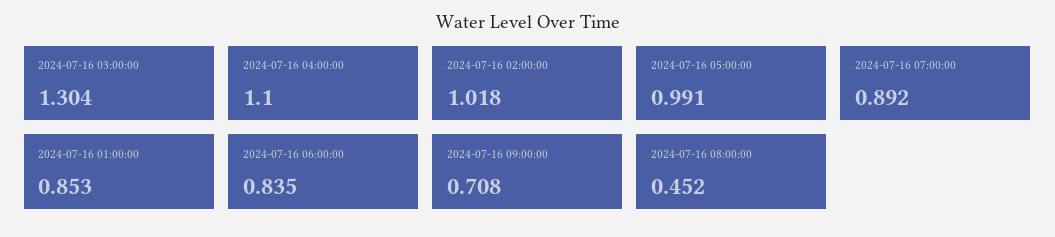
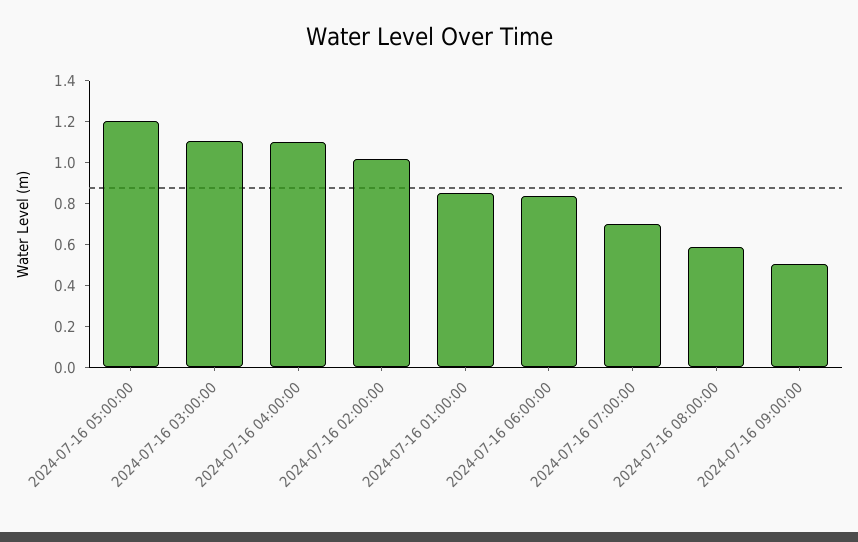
2024-07-16 03:00:00: 1.304 -> 1.1
2024-07-16 05:00:00: 0.991 -> 1.2
2024-07-16 07:00:00: 0.892 -> 0.7
2024-07-16 09:00:00: 0.708 -> 0.5
2024-07-16 08:00:00: 0.452 -> 0.6

